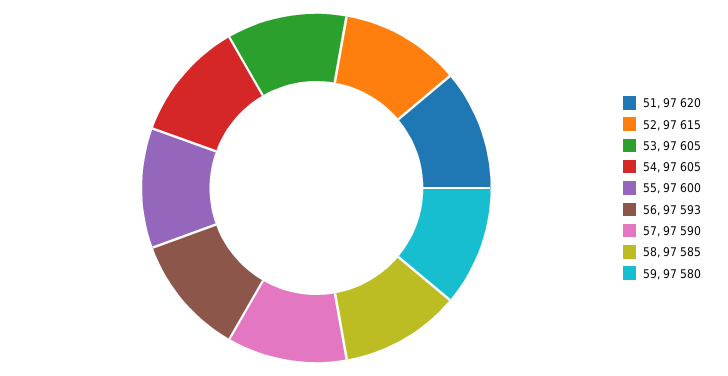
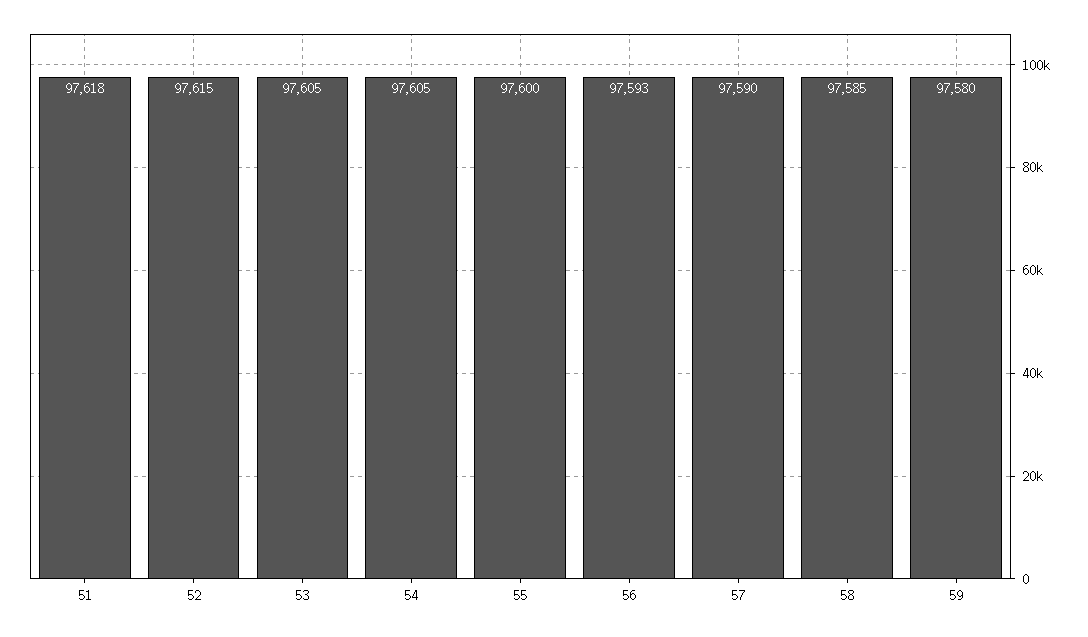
51: 97620 -> 97618

